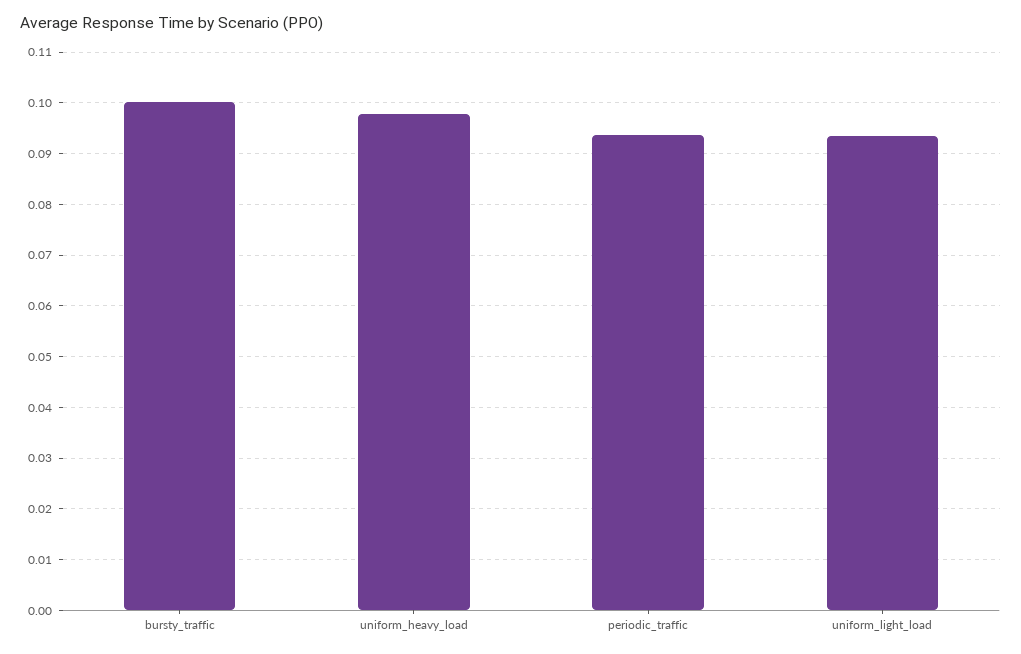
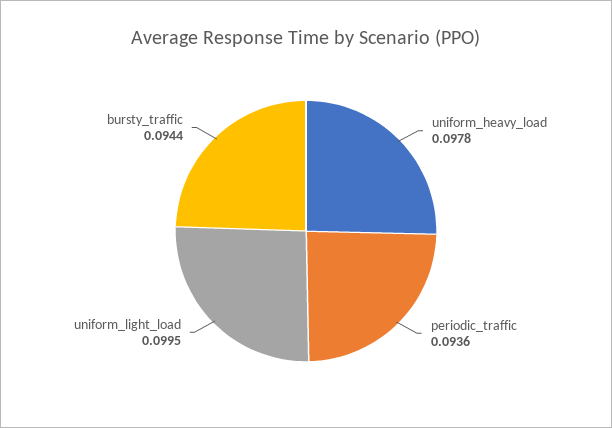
bursty_traffic: 0.1 -> 0.0944
uniform_light_load: 0.094 -> 0.0995

